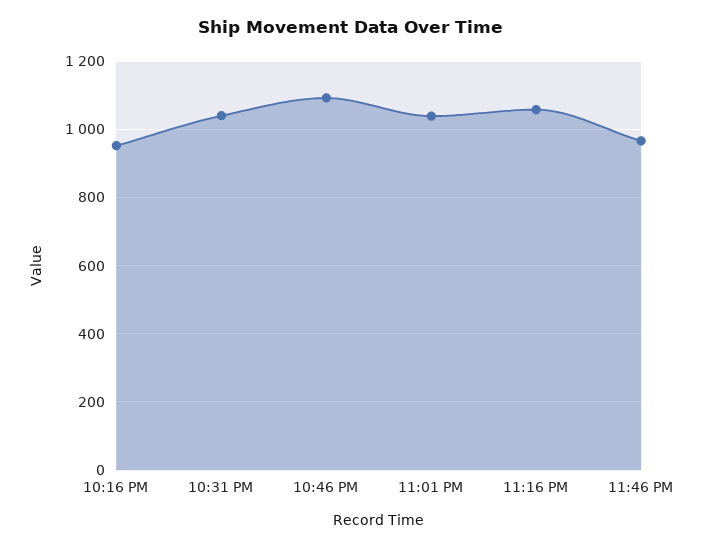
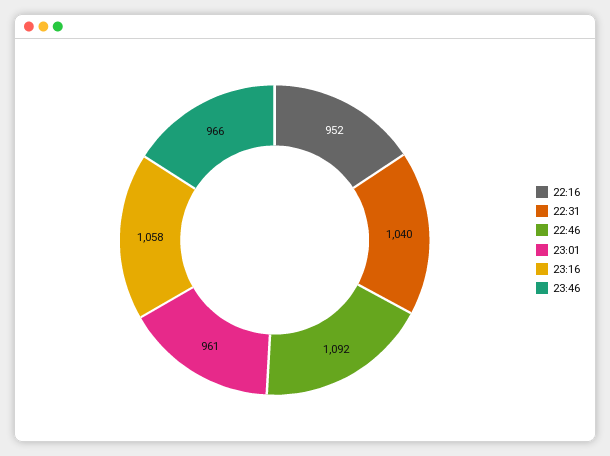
11:01 PM: 1040 -> 961

